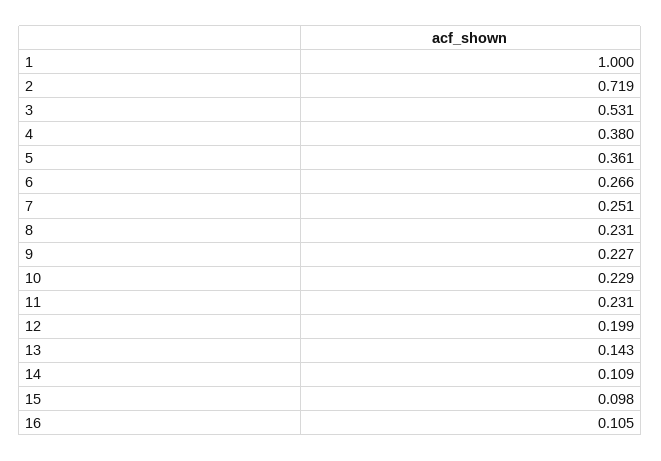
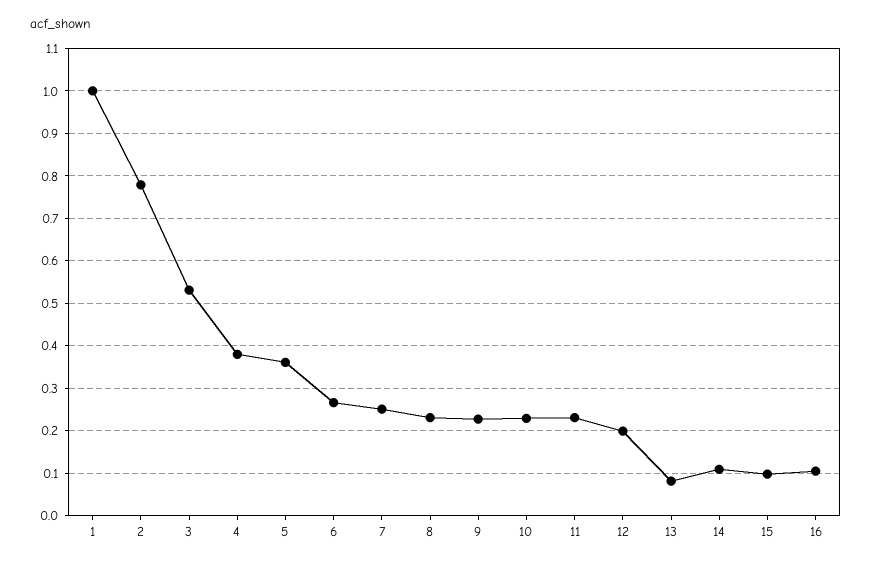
2: 0.719 -> 0.78
13: 0.143 -> 0.08

